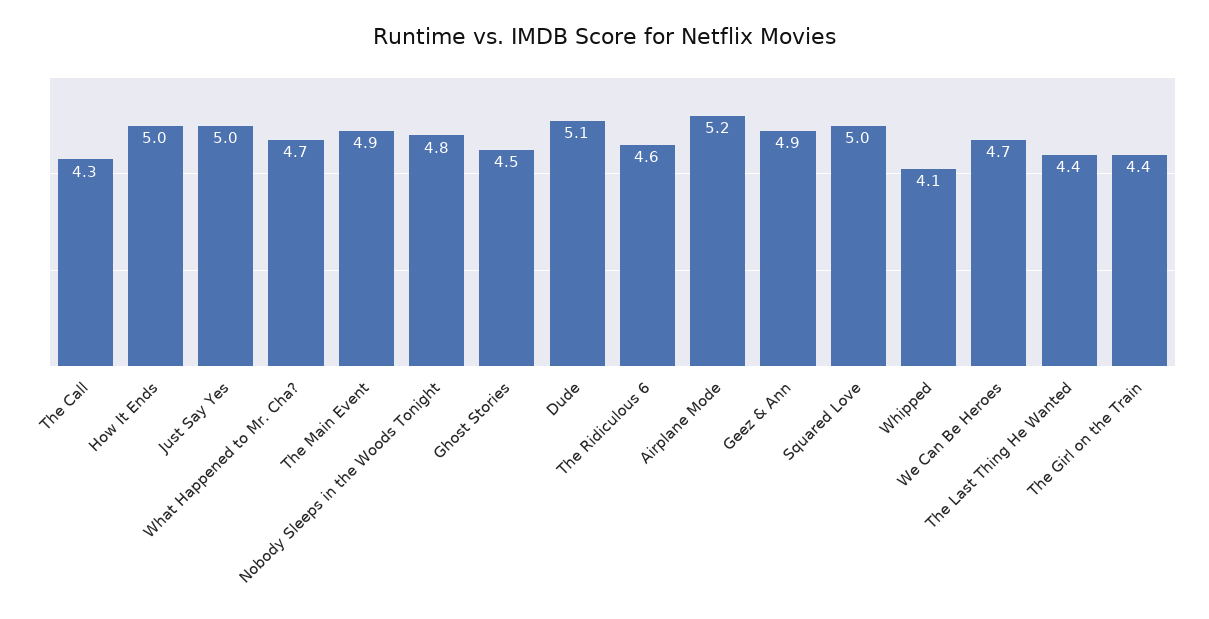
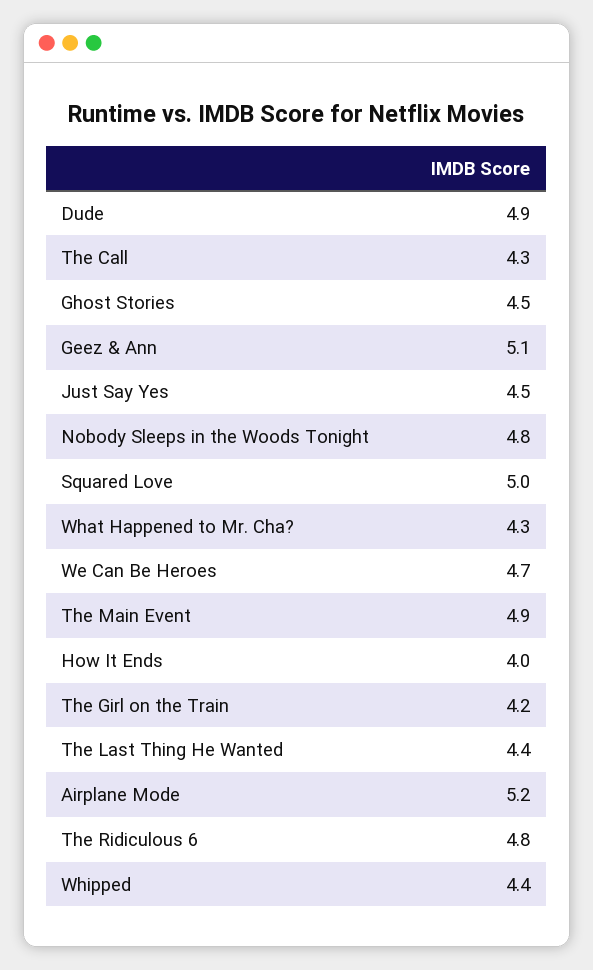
How It Ends: 5 -> 4
Just Say Yes: 5 -> 4.5
What Happened to Mr. Cha?: 4.7 -> 4.3
Dude: 5.1 -> 4.9
The Ridiculous 6: 4.6 -> 4.8
Geez & Ann: 4.9 -> 5.1
Whipped: 4.1 -> 4.4
The Girl on the Train: 4.4 -> 4.2

